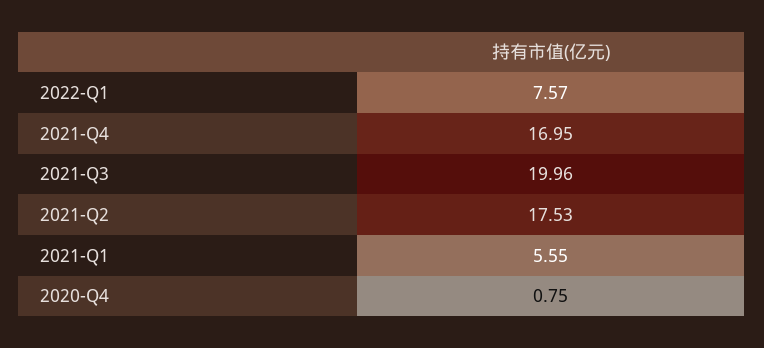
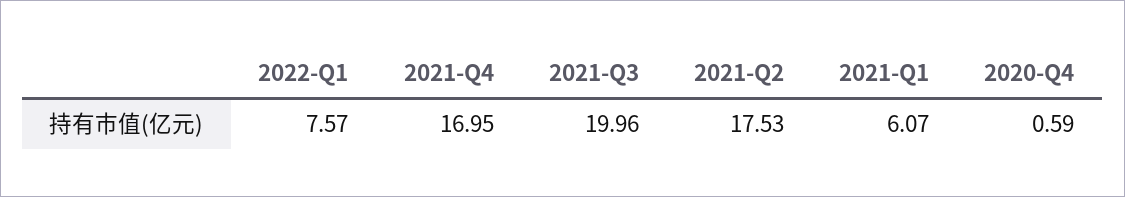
2021-Q1: 5.55 -> 6.07
2020-Q4: 0.75 -> 0.59

